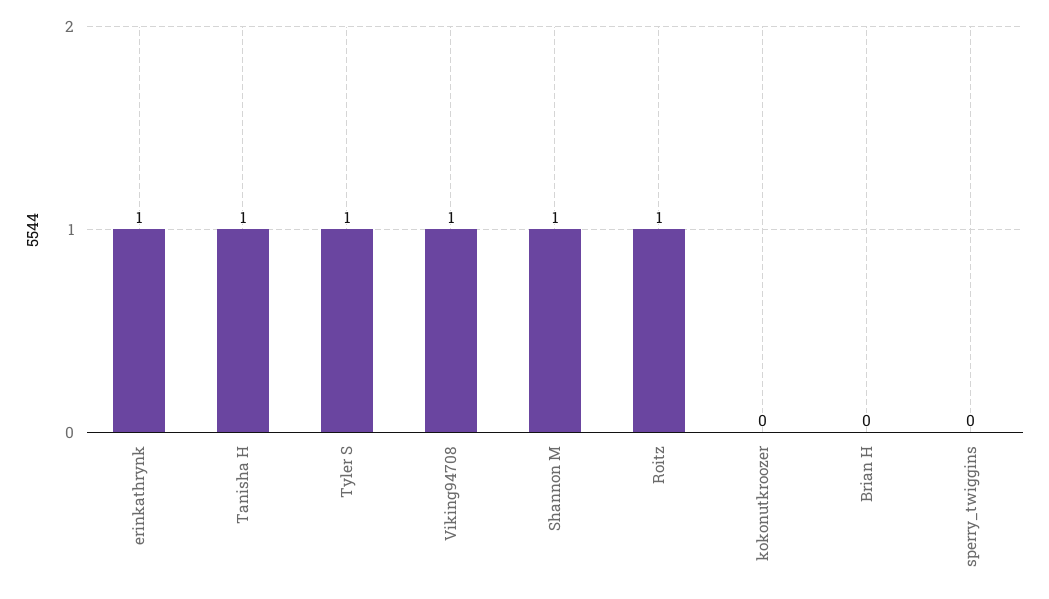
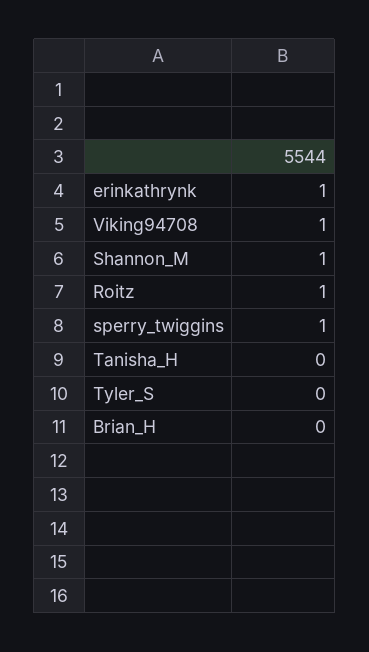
Tanisha H: 1 -> 0
Tyler S: 1 -> 0
kokonutkroozer: 0 -> none
sperry_twiggins: 0 -> 1

